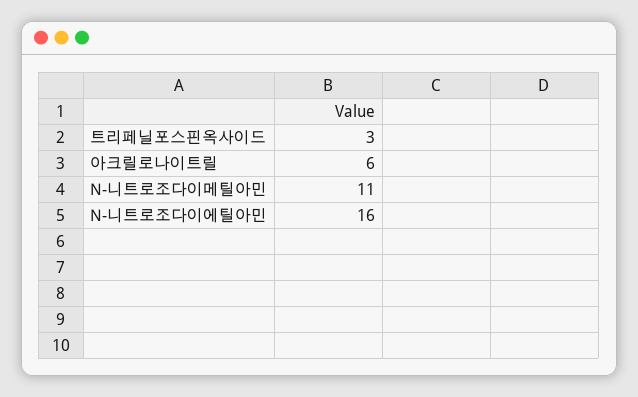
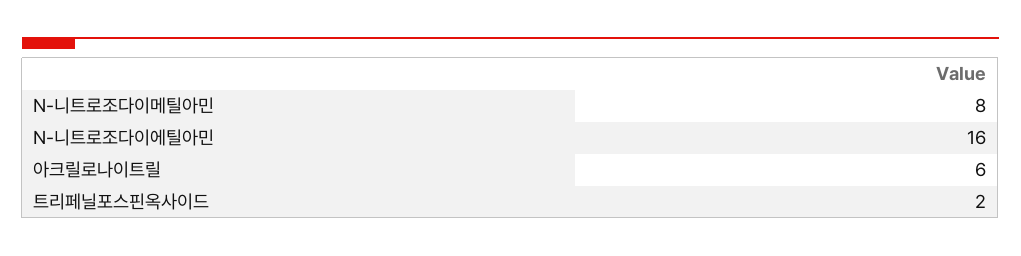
트리페닐포스핀옥사이드: 3 -> 2
N-니트로조다이메틸아민: 11 -> 8

